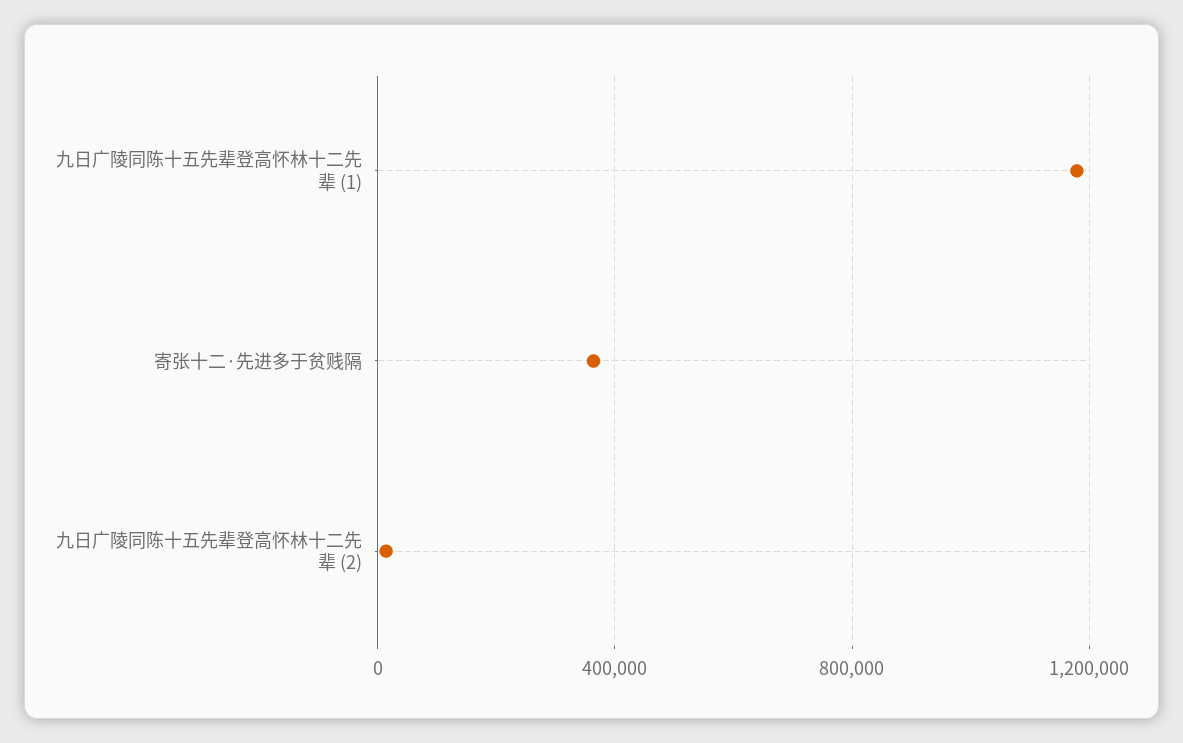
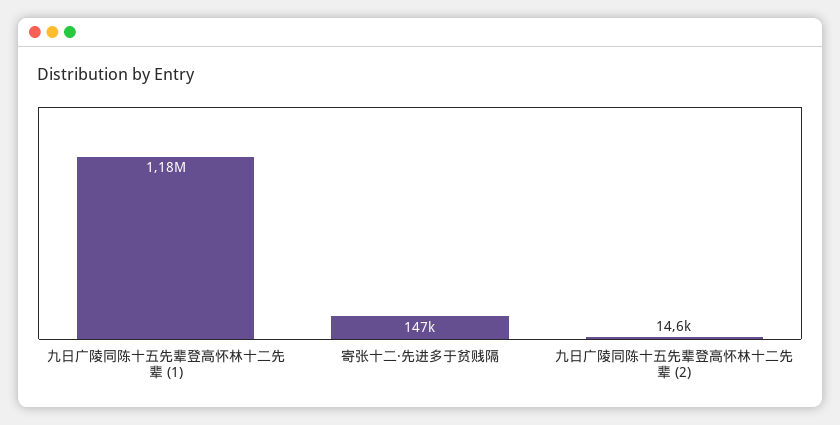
寄张十二·先进多于贫贱隔: 350000 -> 147000

